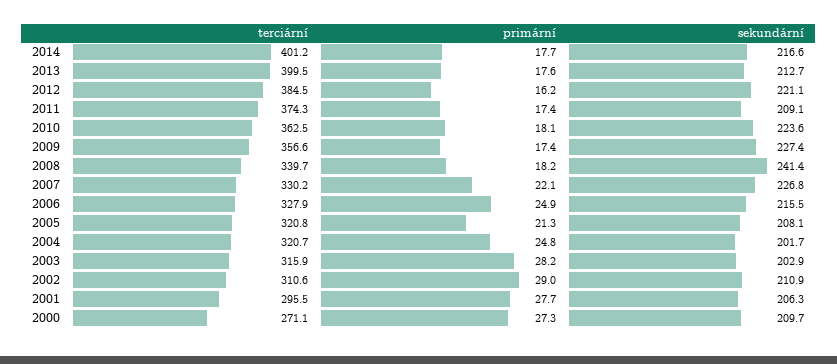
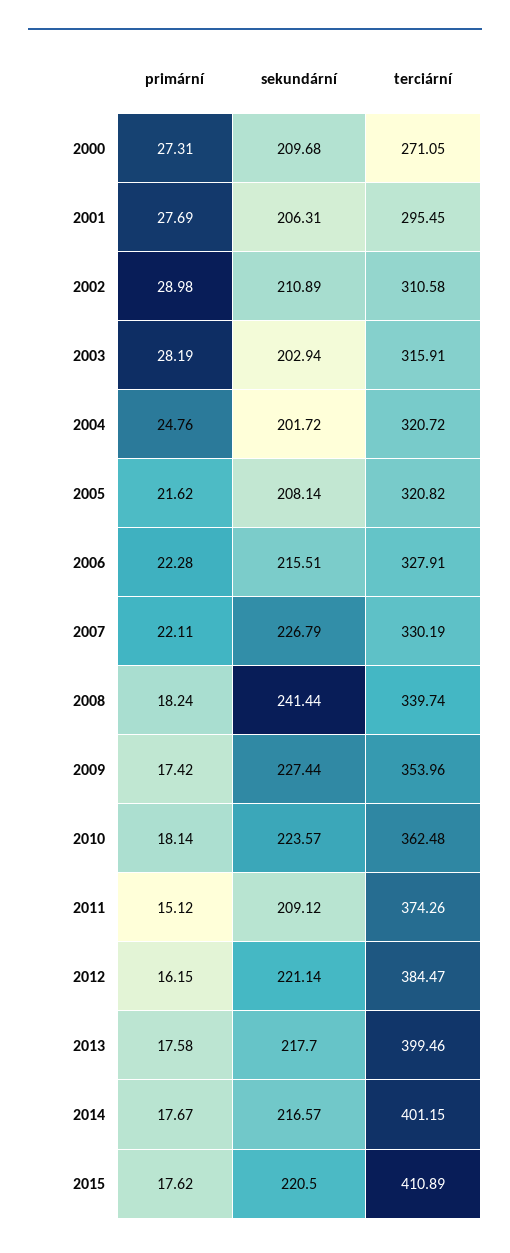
sekundární, 2013: 212.7 -> 217.7
primární, 2011: 17.4 -> 15.12
terciární, 2009: 356.6 -> 353.96
primární, 2006: 24.9 -> 22.28
primární, 2005: 21.3 -> 21.62
primární, 2015: none -> 17.62
sekundární, 2015: none -> 220.5
terciární, 2015: none -> 410.89

